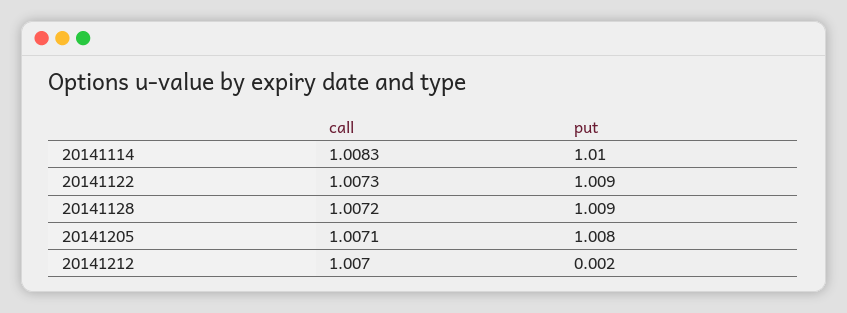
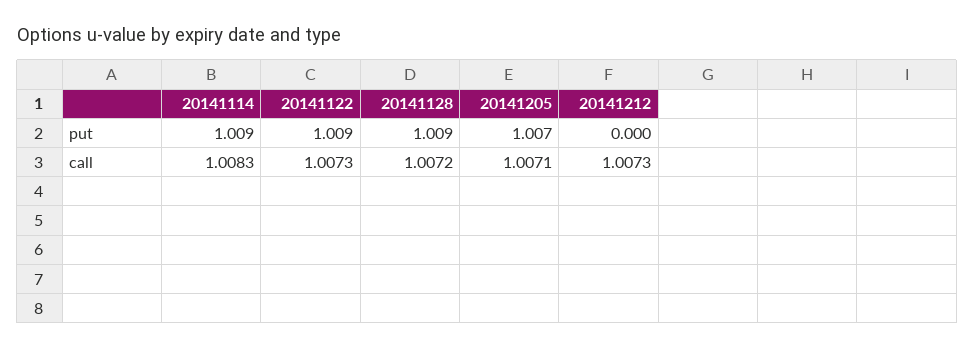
put, 20141114: 1.01 -> 1.009
put, 20141205: 1.008 -> 1.007
call, 20141212: 1.007 -> 1.0073
put, 20141212: 0.002 -> 0

